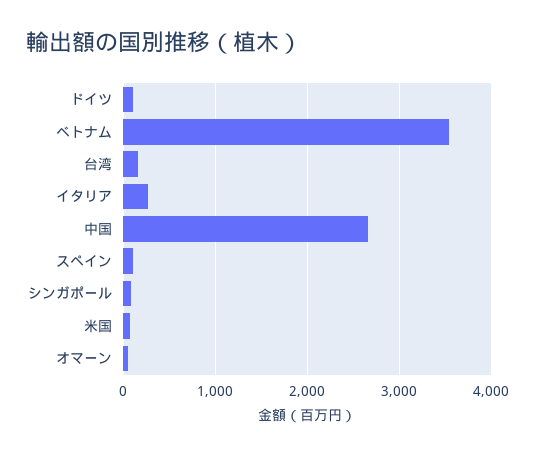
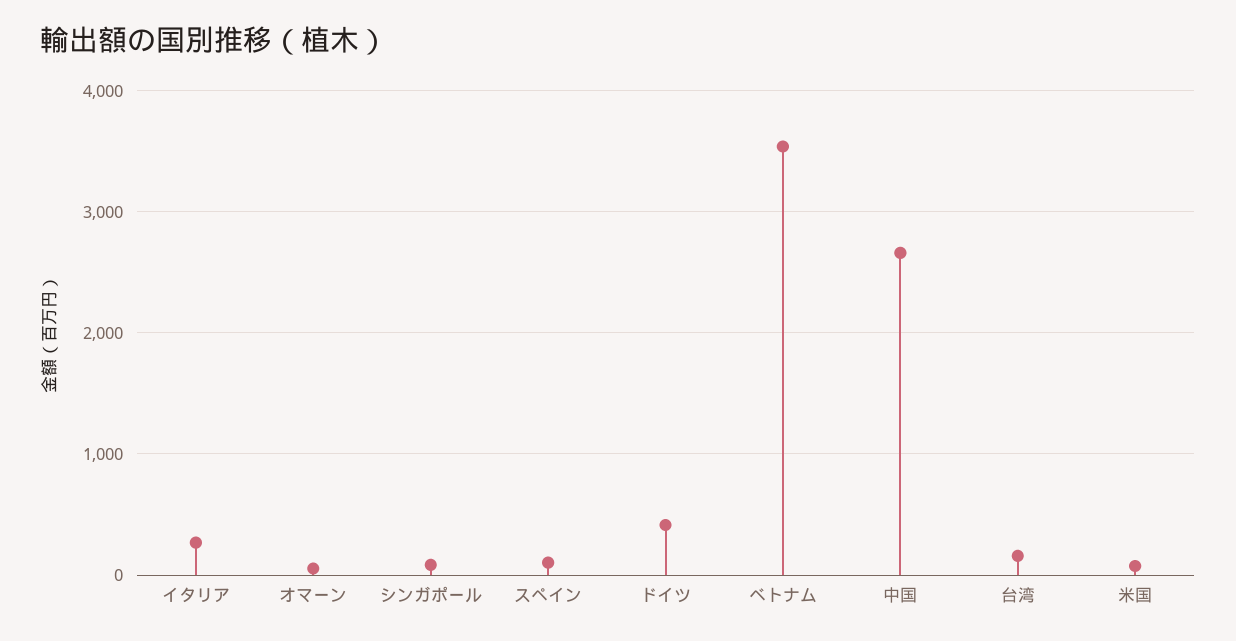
ドイツ: 100 -> 400

